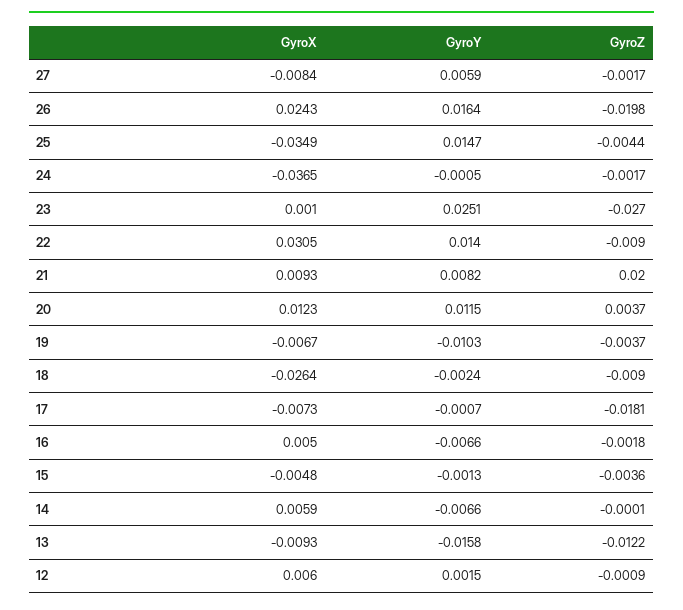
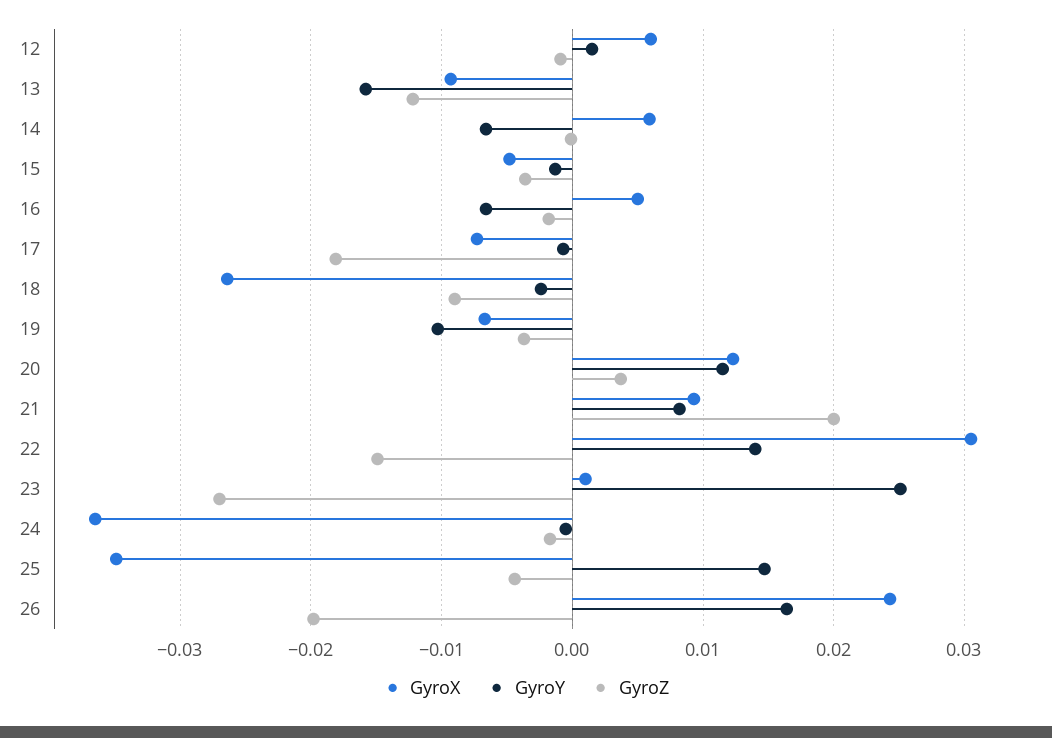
GyroX, 27: -0.0084 -> none
GyroY, 27: 0.0059 -> none
GyroZ, 27: -0.0017 -> none
GyroZ, 22: -0.009 -> -0.015

